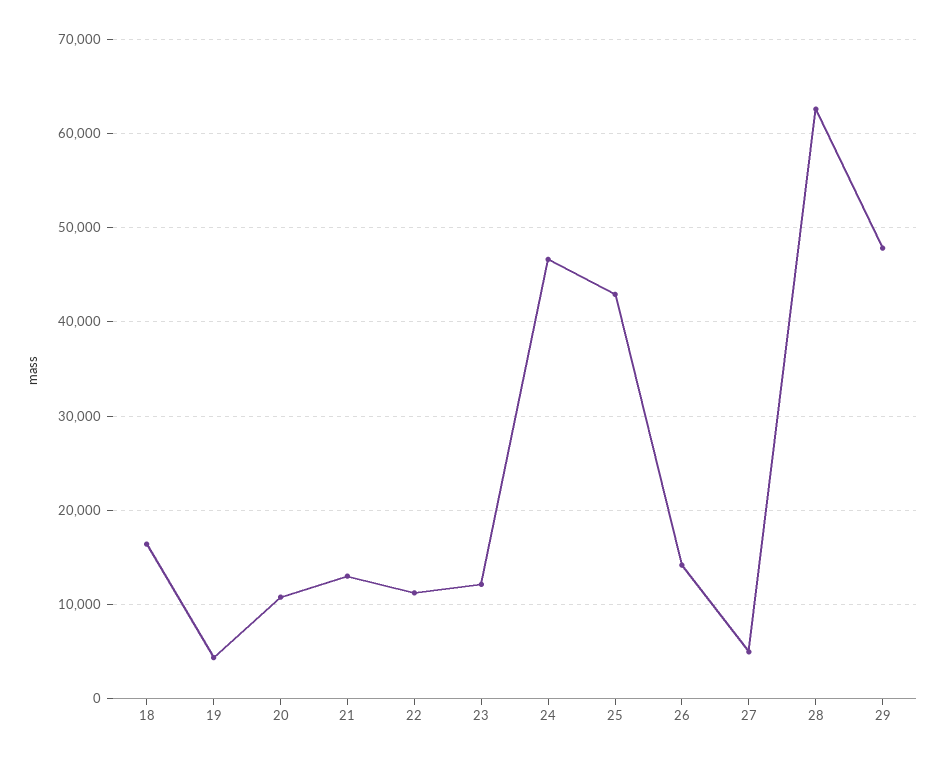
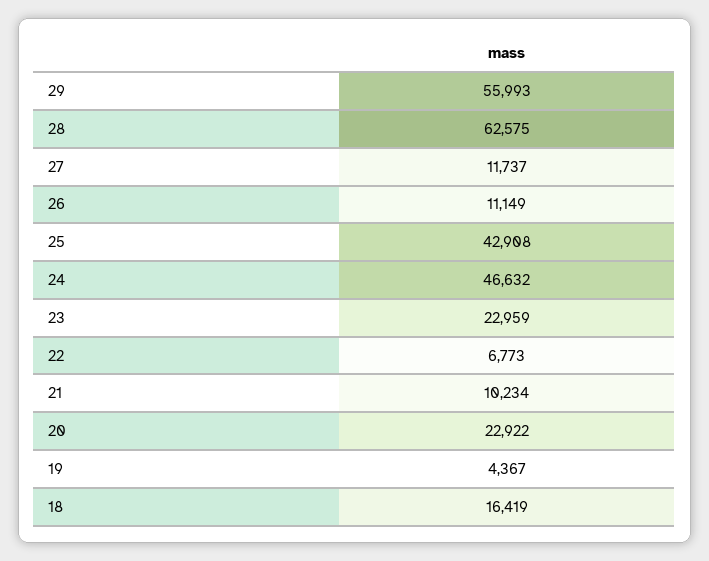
20: 11000 -> 22922
21: 13000 -> 10234
22: 11000 -> 6773
23: 12000 -> 22959
26: 14000 -> 11149
27: 5000 -> 11737
29: 48000 -> 55993

